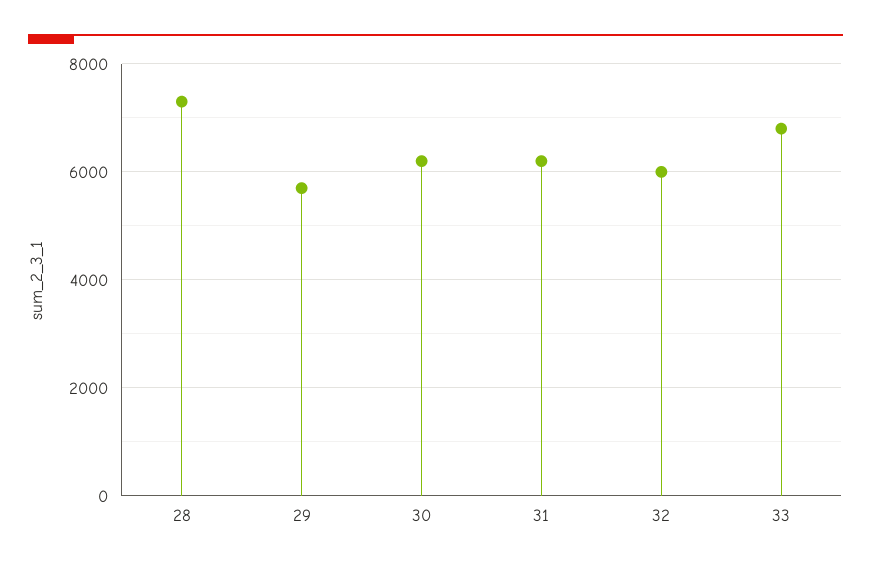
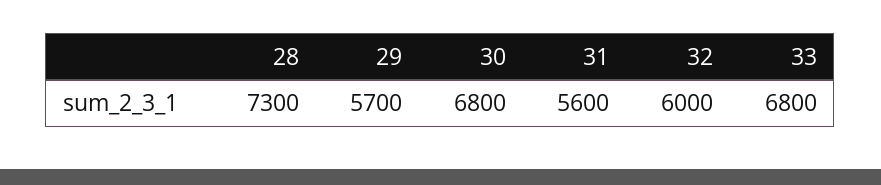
30: 6200 -> 6800
31: 6200 -> 5600

